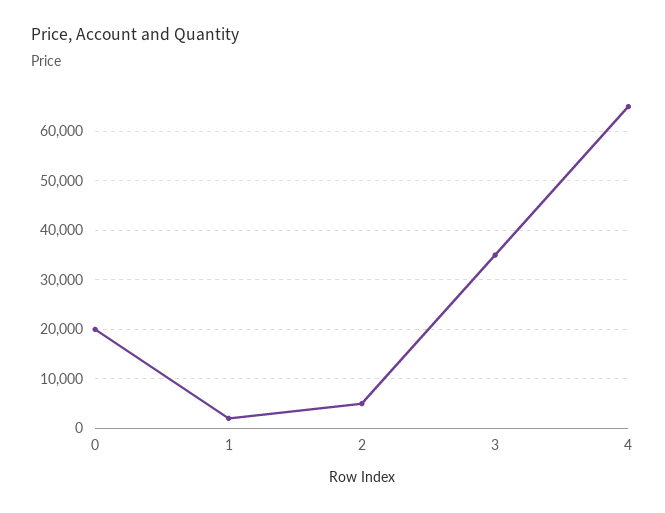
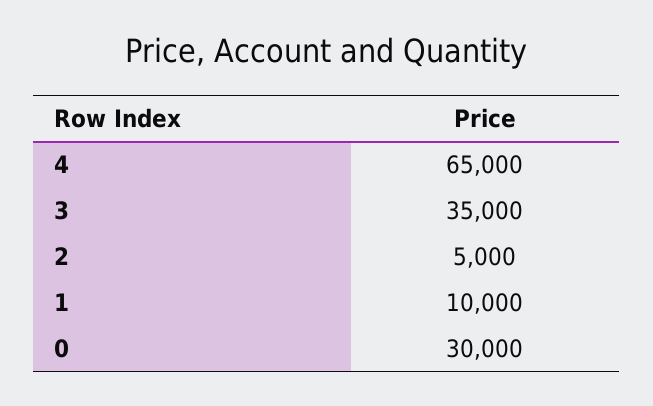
0: 20000 -> 30000
1: 2000 -> 10000

